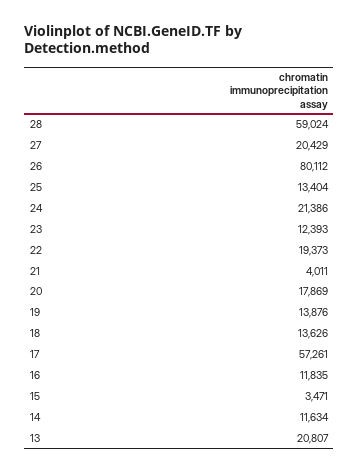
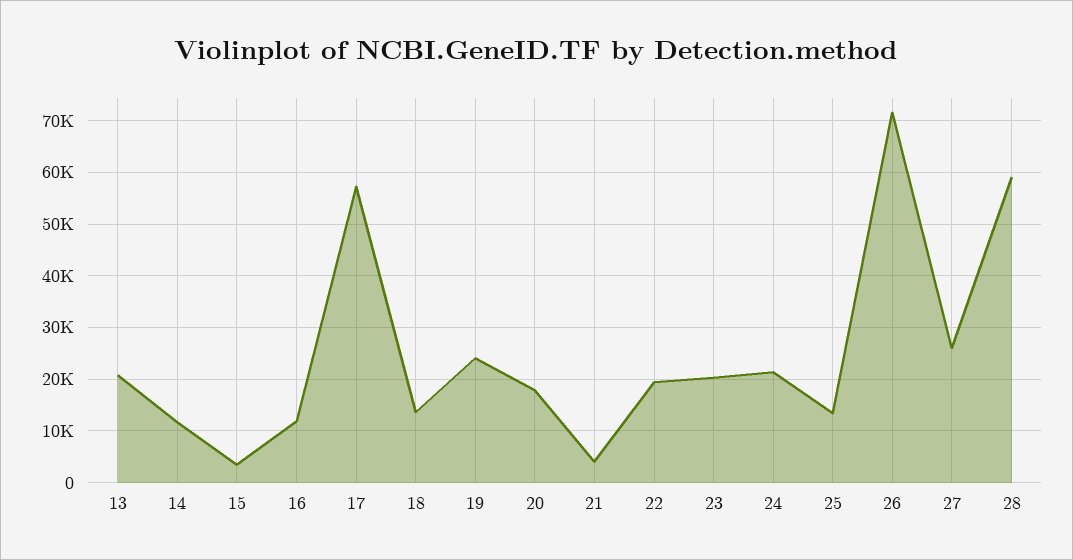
27: 20429 -> 26000
26: 80112 -> 72000
23: 12393 -> 20000
19: 13876 -> 24000

